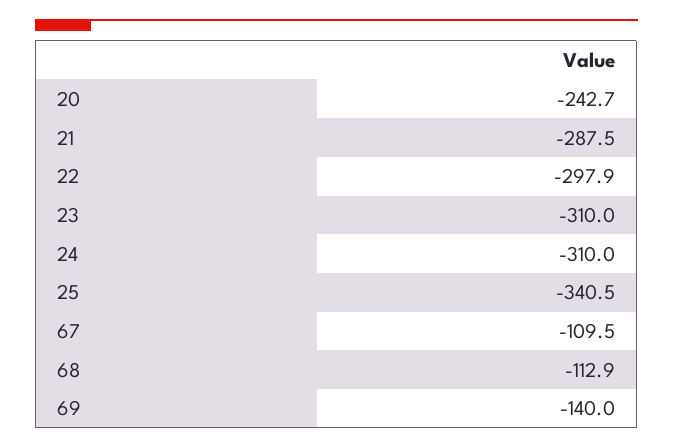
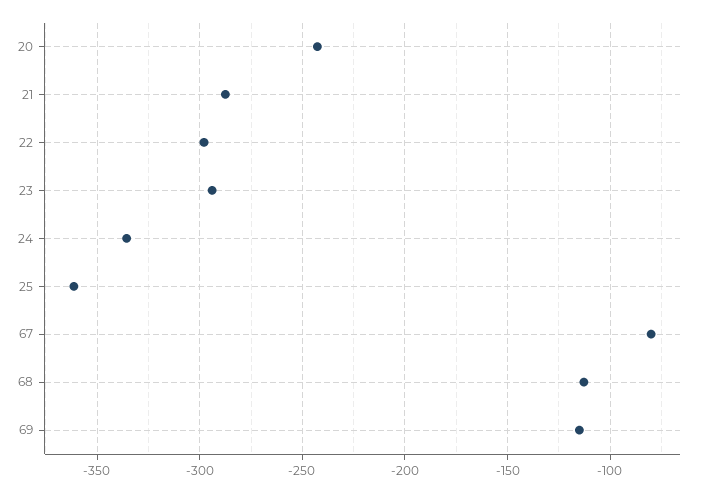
23: -310 -> -295
24: -310 -> -335
25: -340.5 -> -360
67: -109.5 -> -80
69: -140 -> -115

